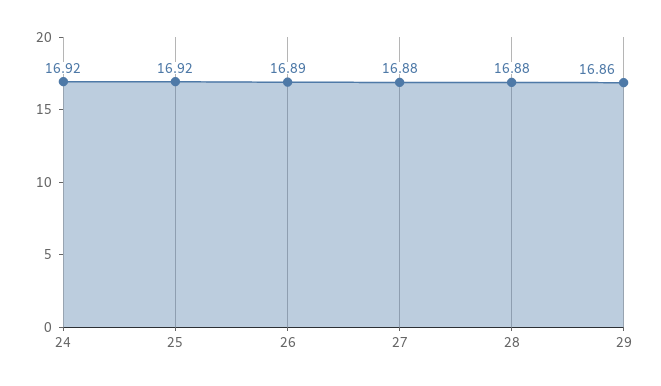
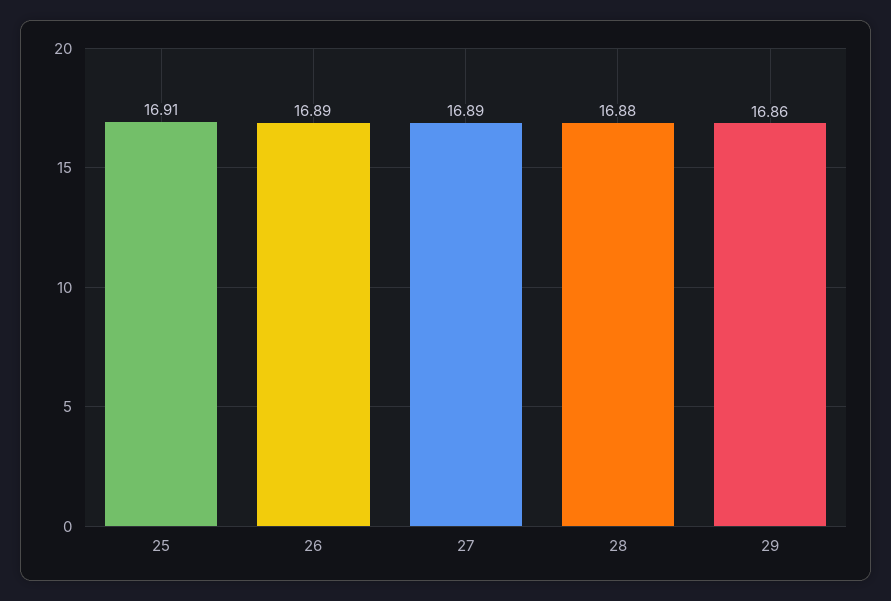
24: 16.92 -> none
25: 16.92 -> 16.91
27: 16.88 -> 16.89

